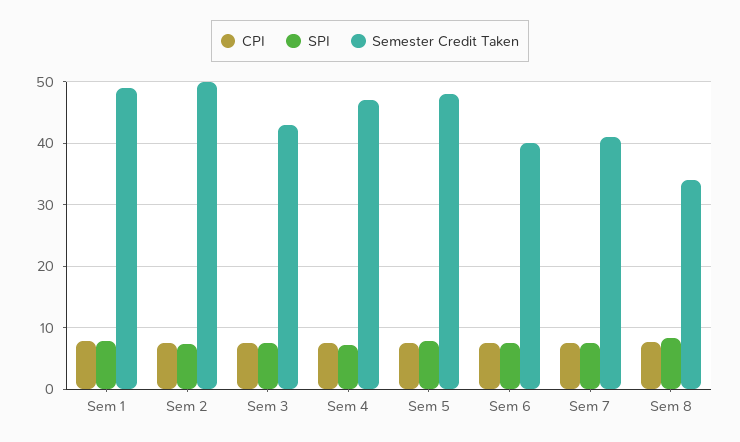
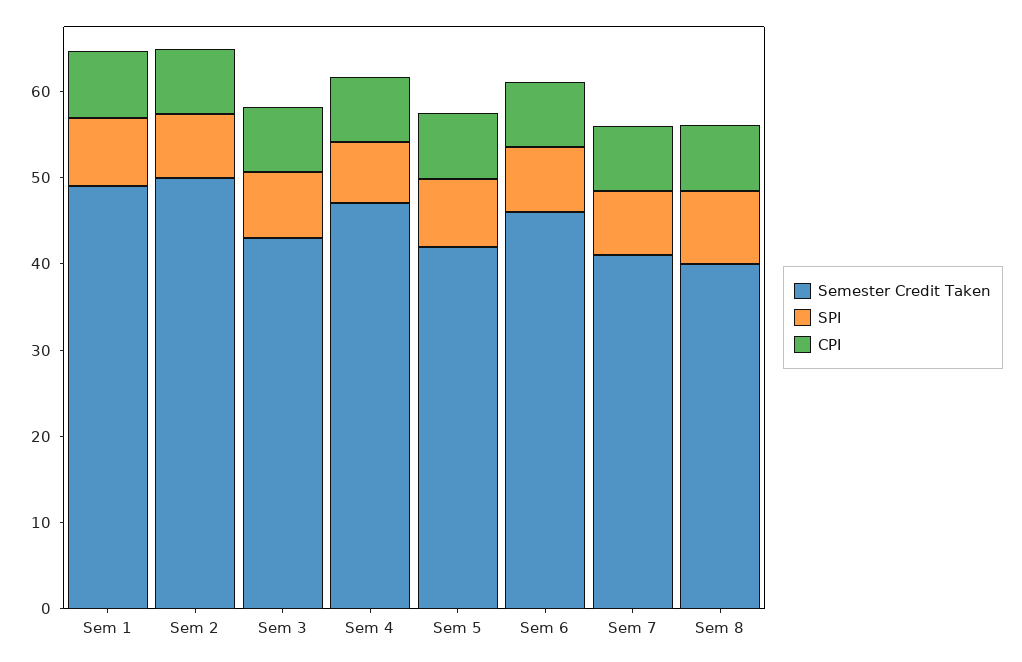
Semester Credit Taken, Sem 5: 48 -> 42
Semester Credit Taken, Sem 6: 40 -> 46
Semester Credit Taken, Sem 8: 34 -> 40

